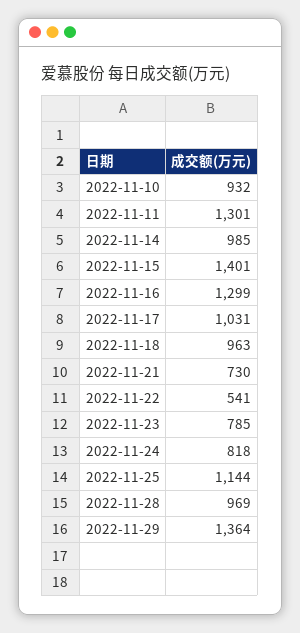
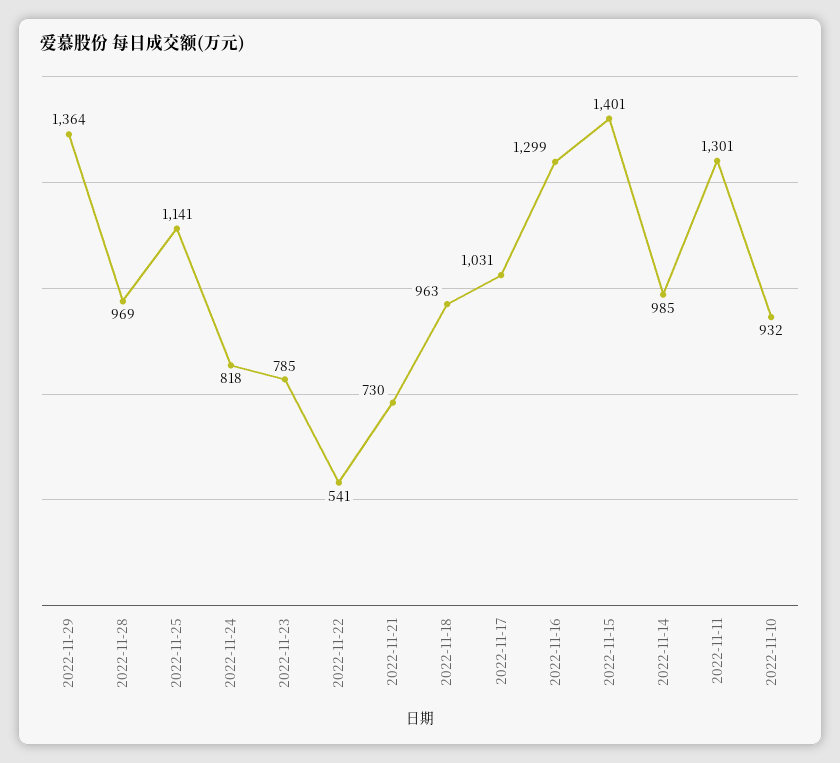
2022-11-25: 1144 -> 1141

